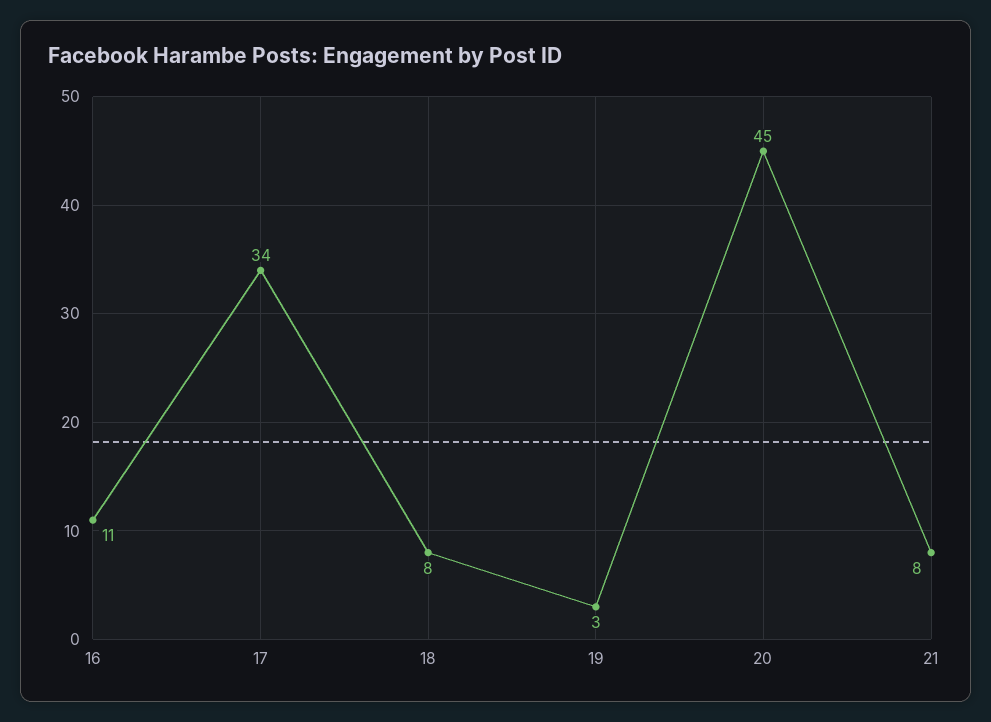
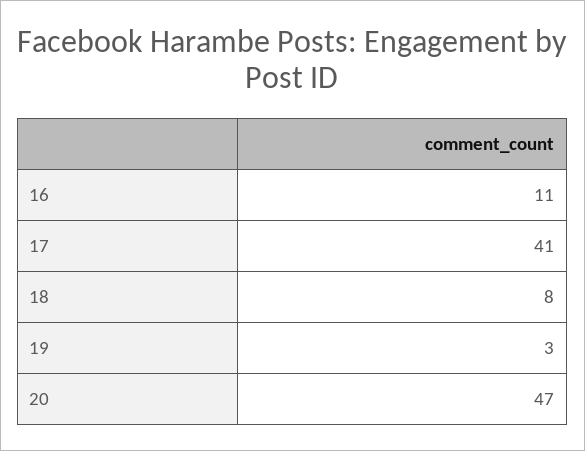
17: 34 -> 41
20: 45 -> 47
21: 8 -> none

